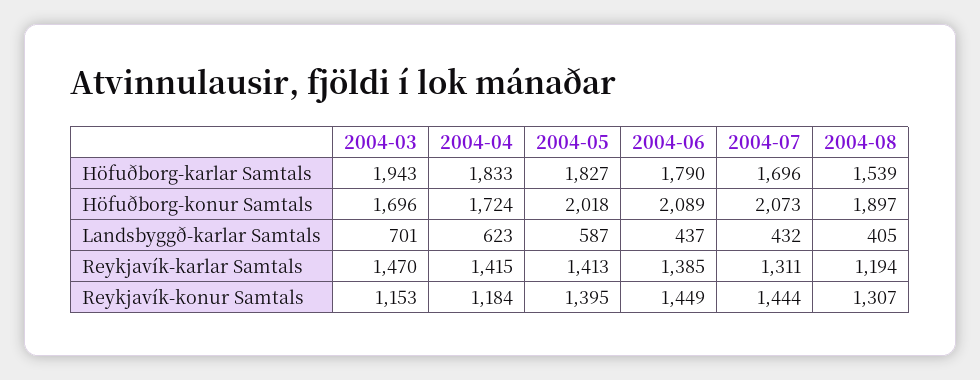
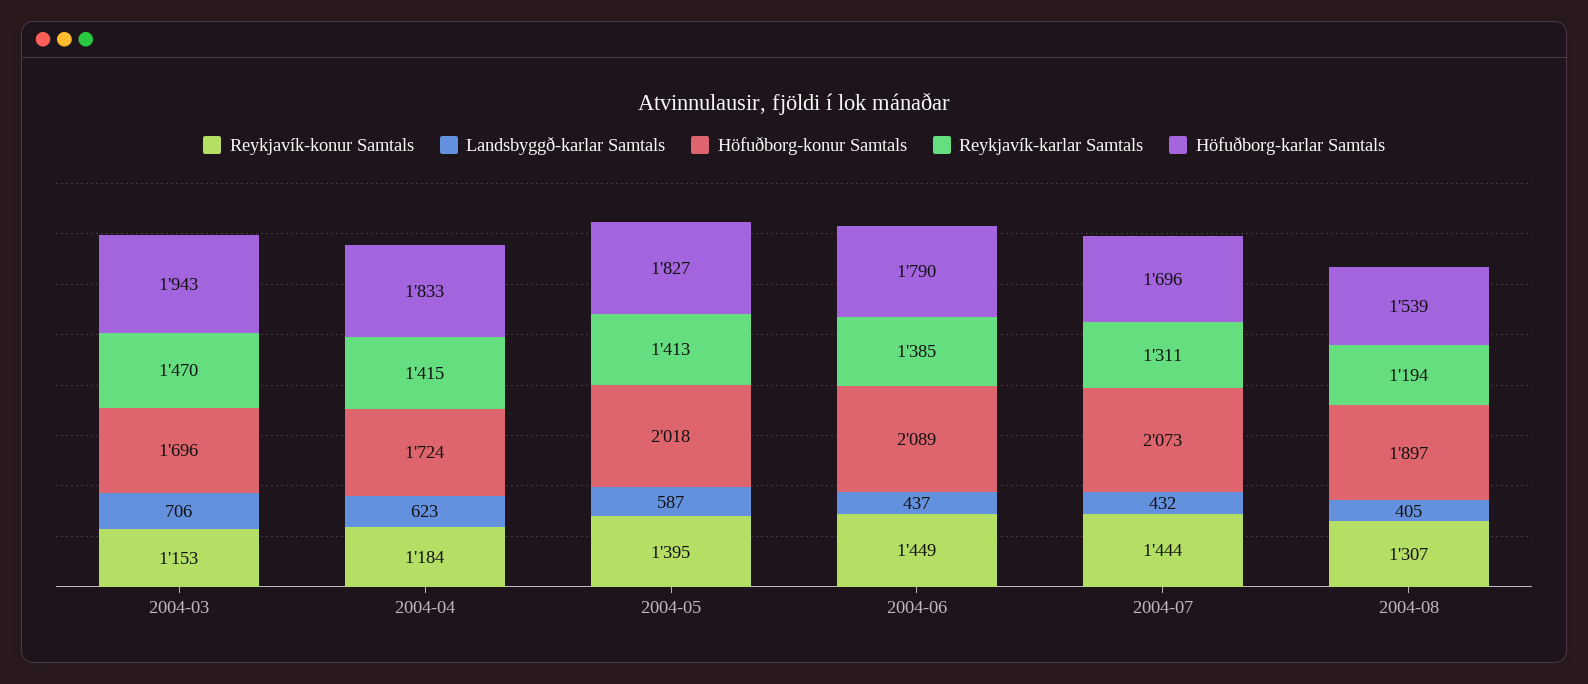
Landsbyggð-karlar Samtals, 2004-03: 701 -> 706

